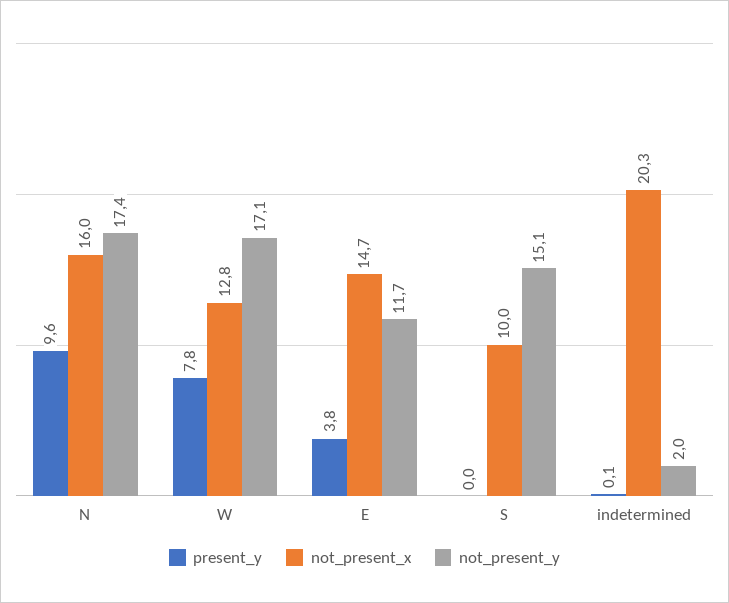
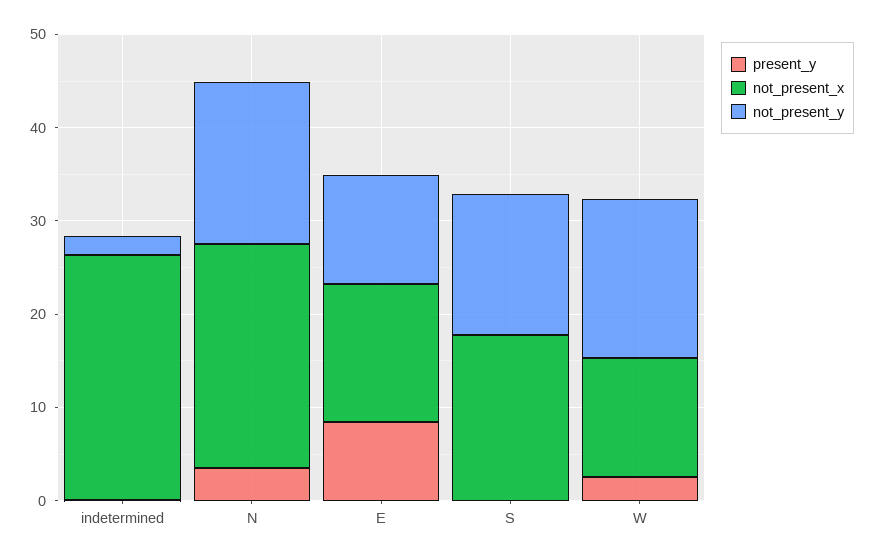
present_y, N: 9.6 -> 4
not_present_x, N: 16 -> 24
present_y, W: 7.8 -> 2
present_y, E: 3.8 -> 8
not_present_x, S: 10 -> 18
not_present_x, indetermined: 20.3 -> 26

